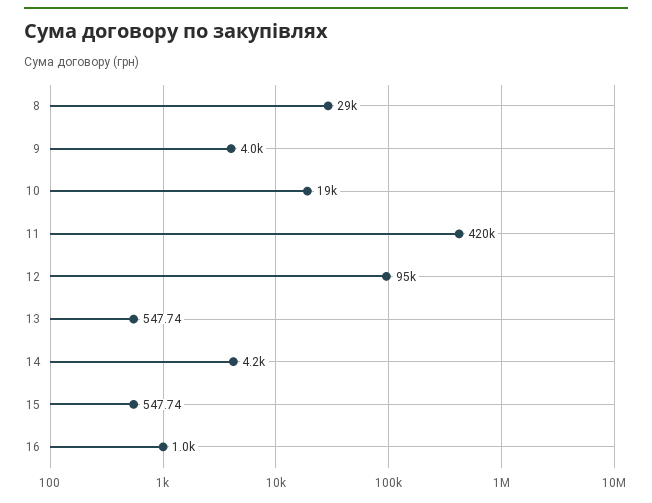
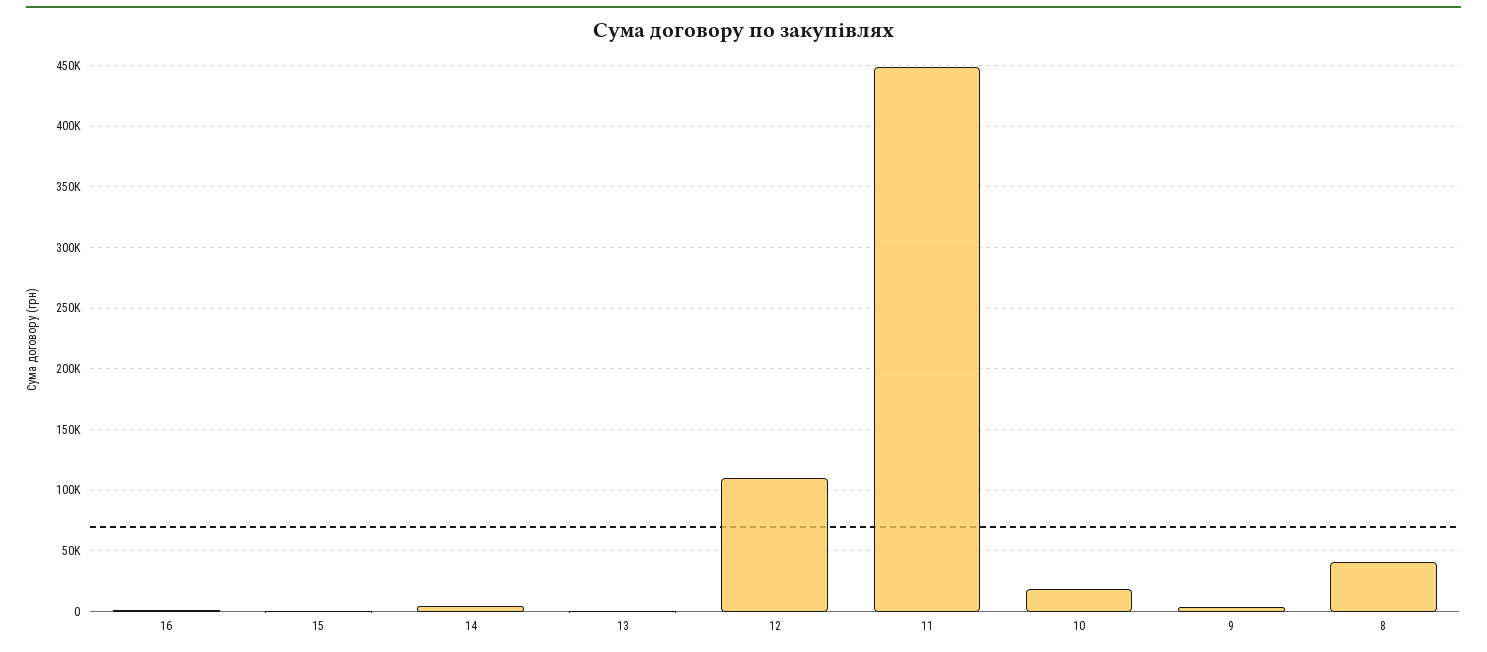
8: 29000 -> 40000
11: 420000 -> 450000
12: 95000 -> 110000

